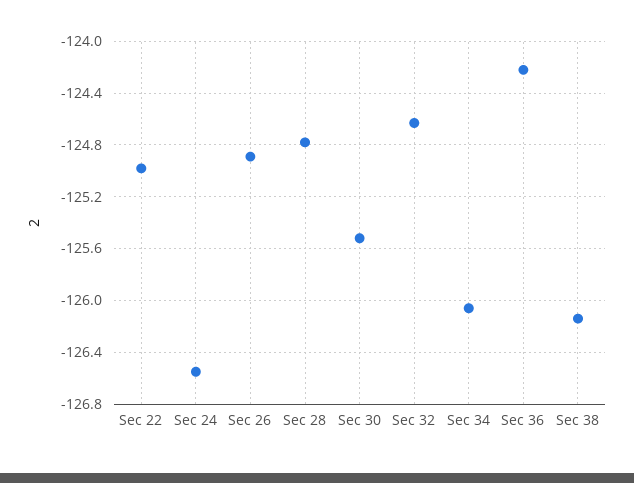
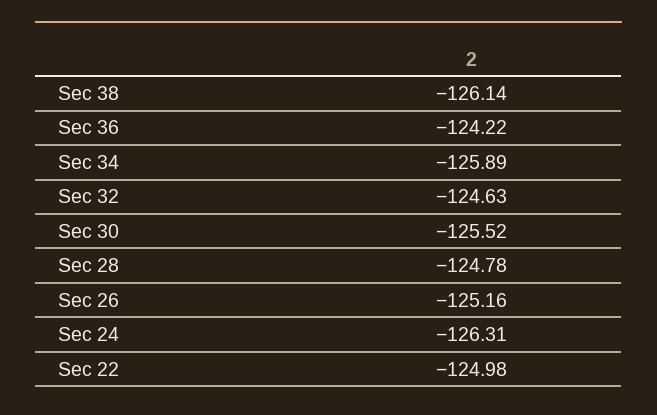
Sec 24: -126.55 -> -126.31
Sec 26: -124.9 -> -125.16
Sec 34: -126.05 -> -125.89

